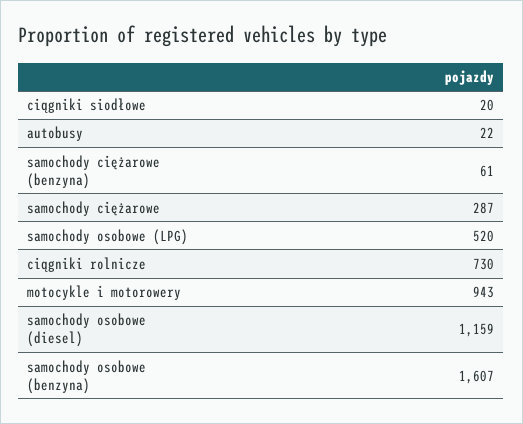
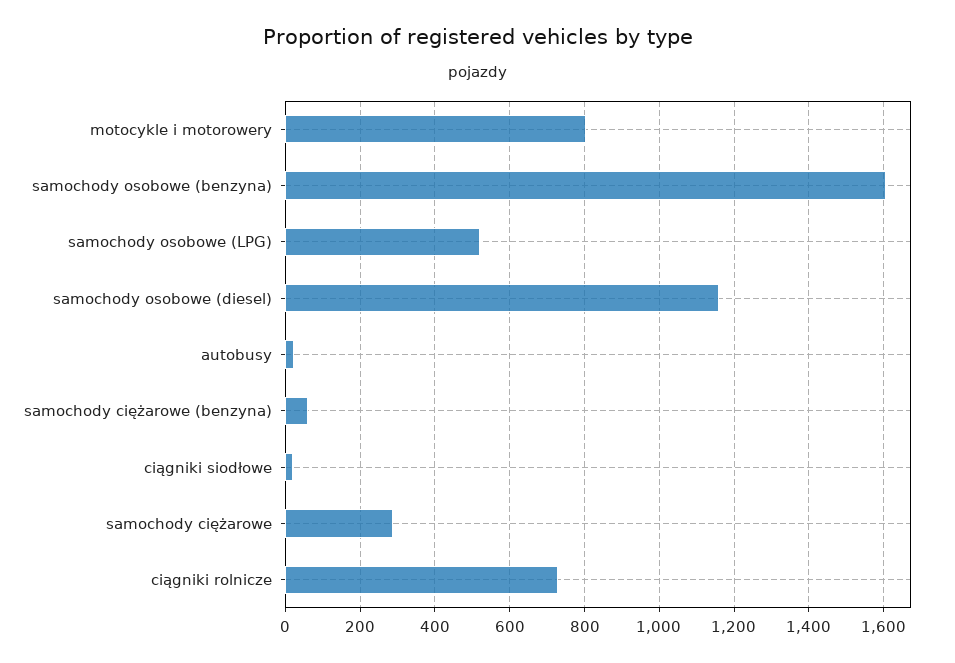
motocykle i motorowery: 943 -> 800

